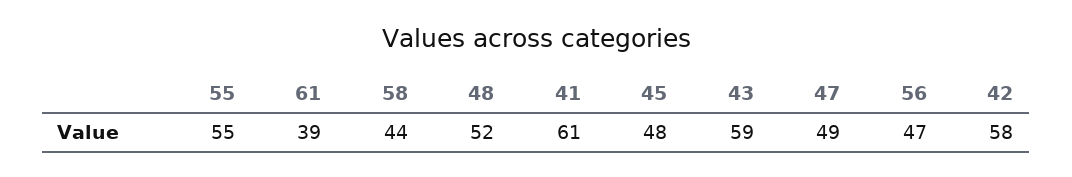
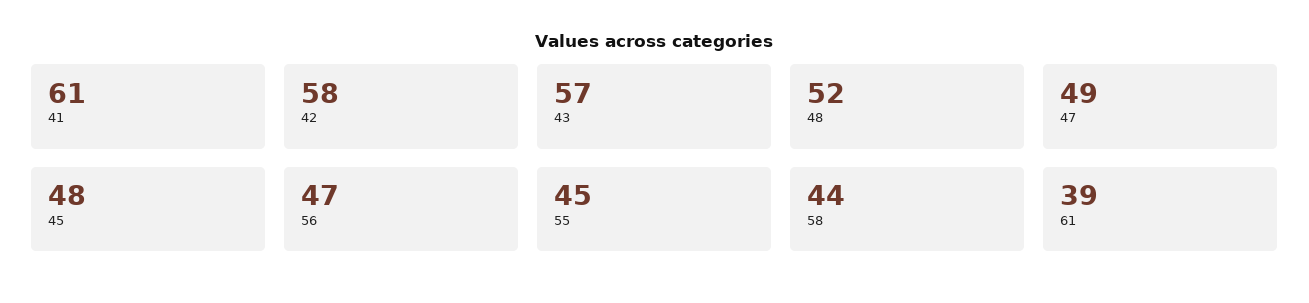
55: 55 -> 45
43: 59 -> 57

